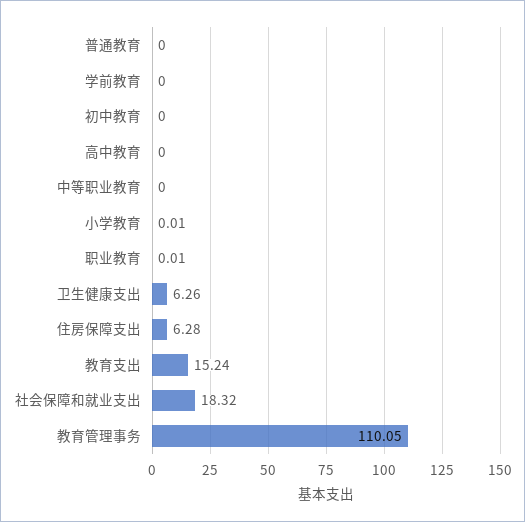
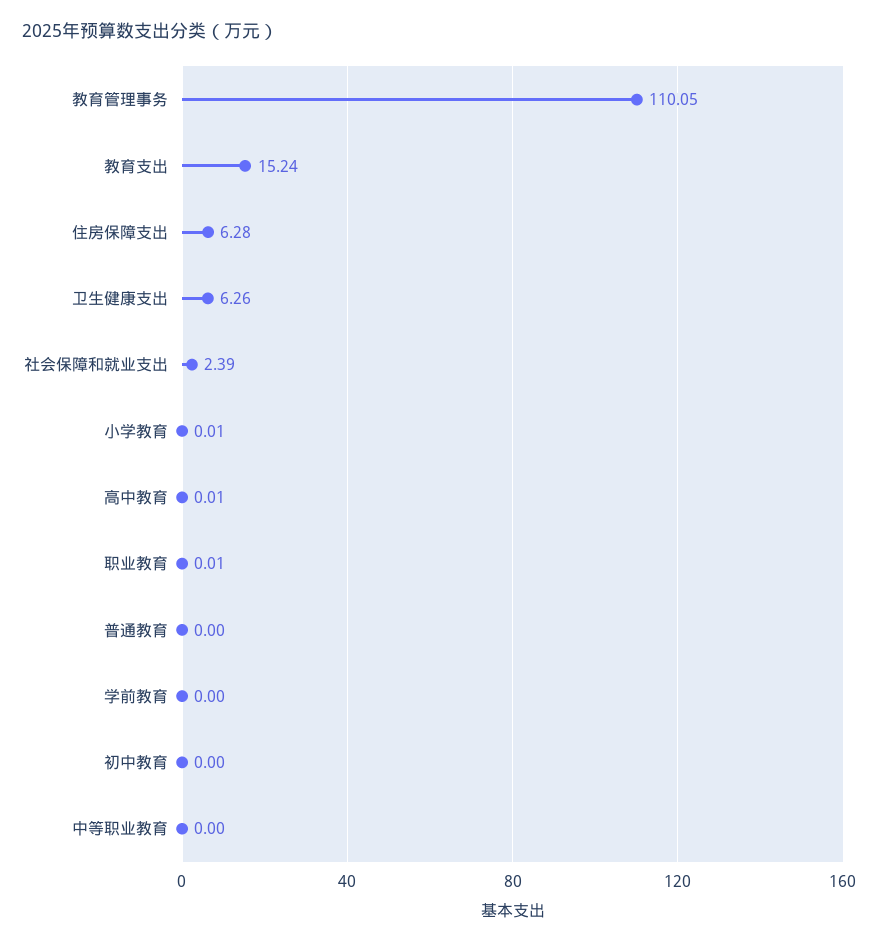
高中教育: 0 -> 0.01
社会保障和就业支出: 18.32 -> 2.39

